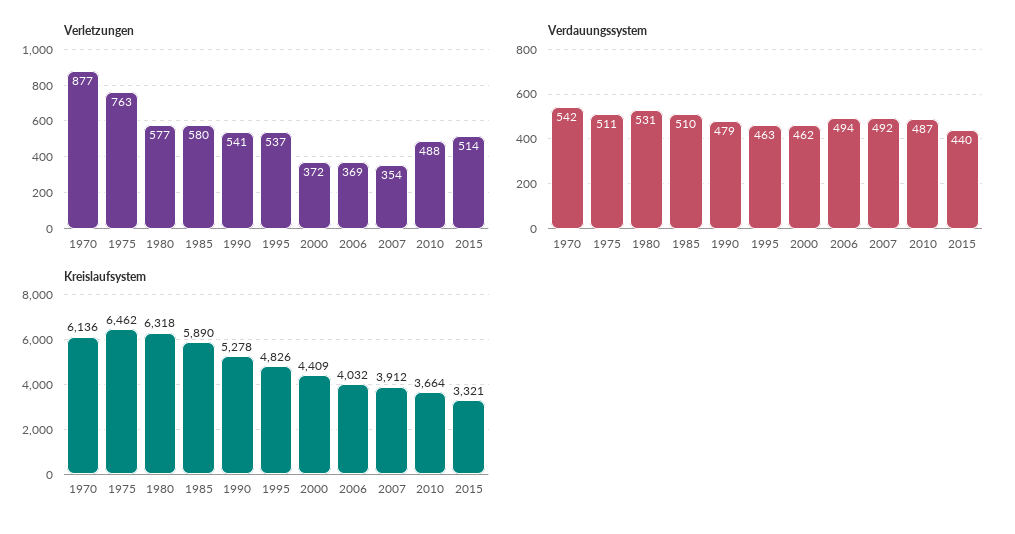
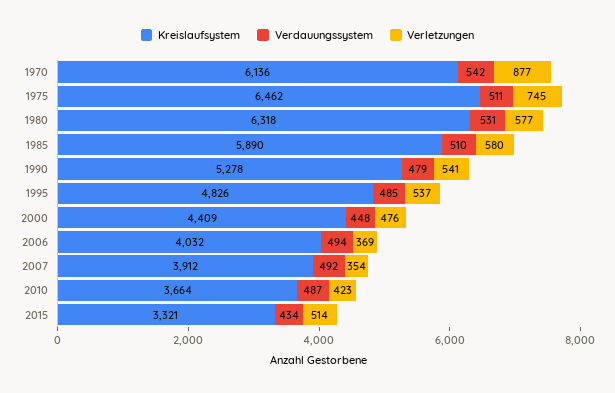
Verletzungen, 1975: 763 -> 745
Verletzungen, 2000: 372 -> 476
Verletzungen, 2010: 488 -> 423
Verdauungssystem, 1995: 463 -> 485
Verdauungssystem, 2000: 462 -> 448
Verdauungssystem, 2015: 440 -> 434

